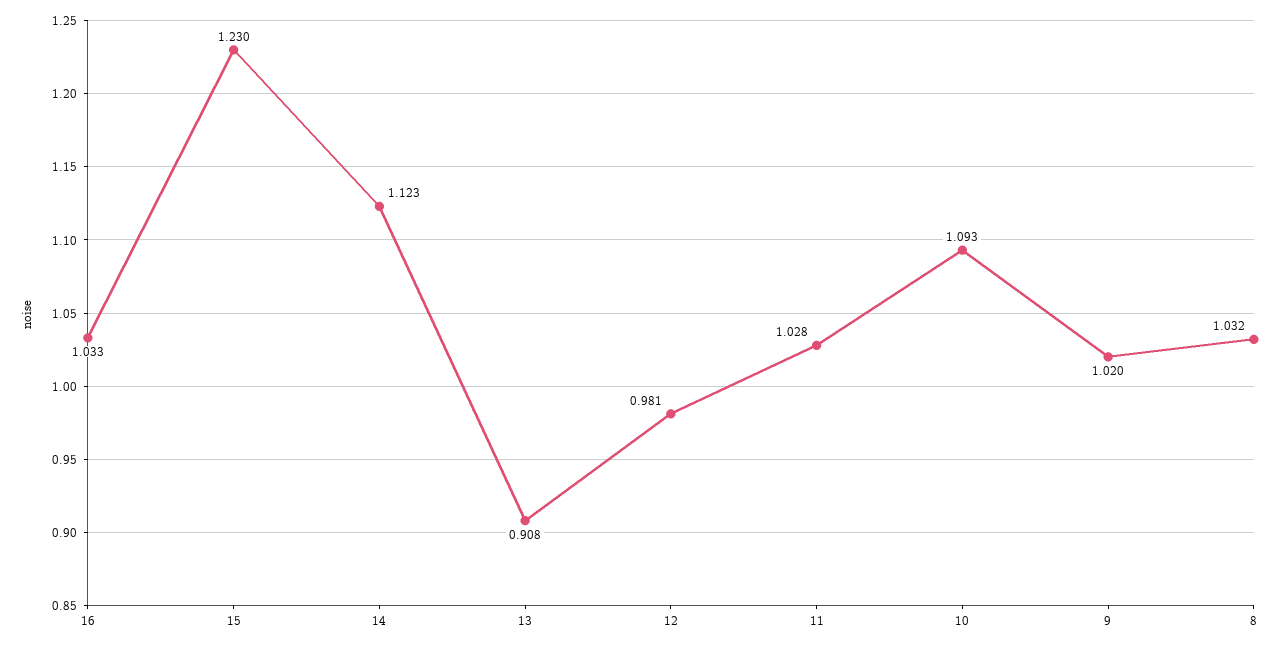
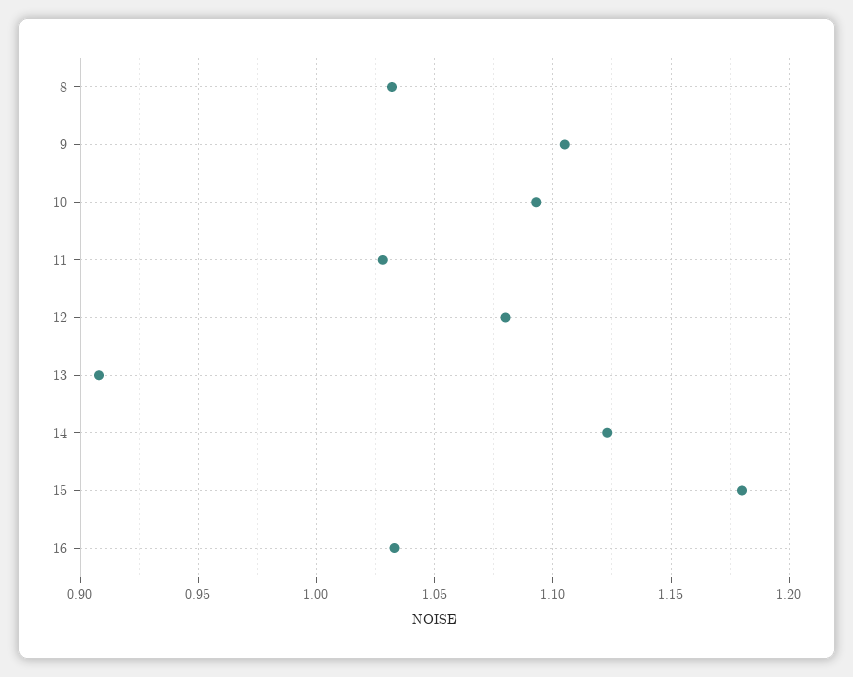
15: 1.23 -> 1.18
12: 0.981 -> 1.08
9: 1.02 -> 1.105

